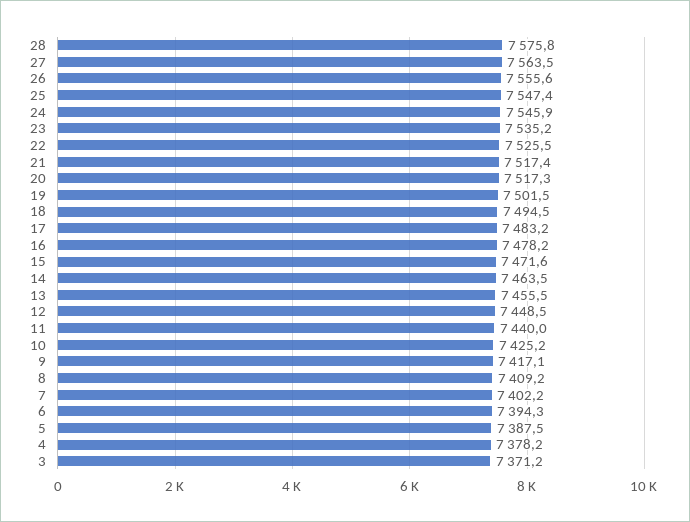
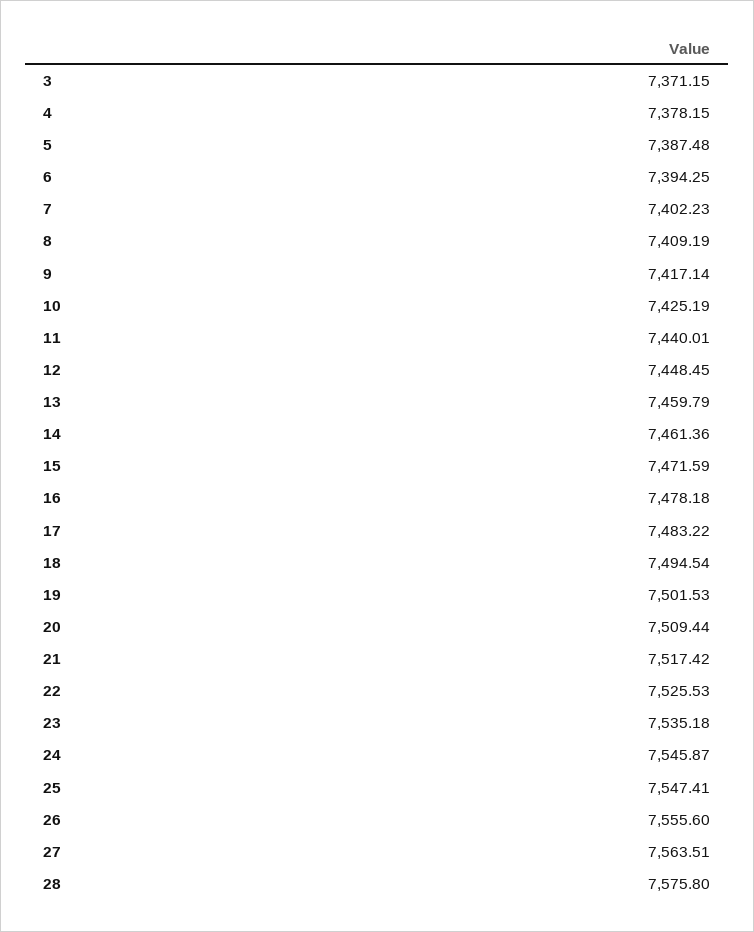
20: 7517.3 -> 7509.44
14: 7463.5 -> 7461.36
13: 7455.5 -> 7459.79

